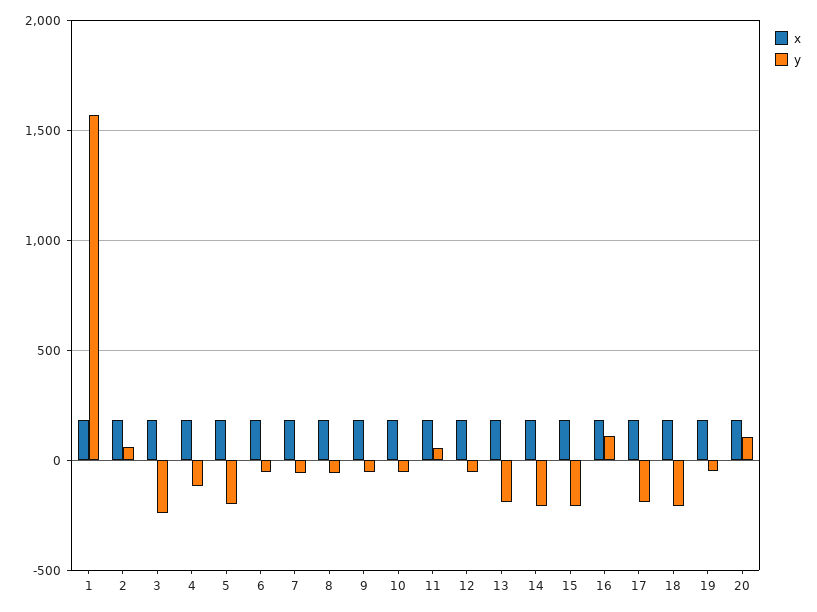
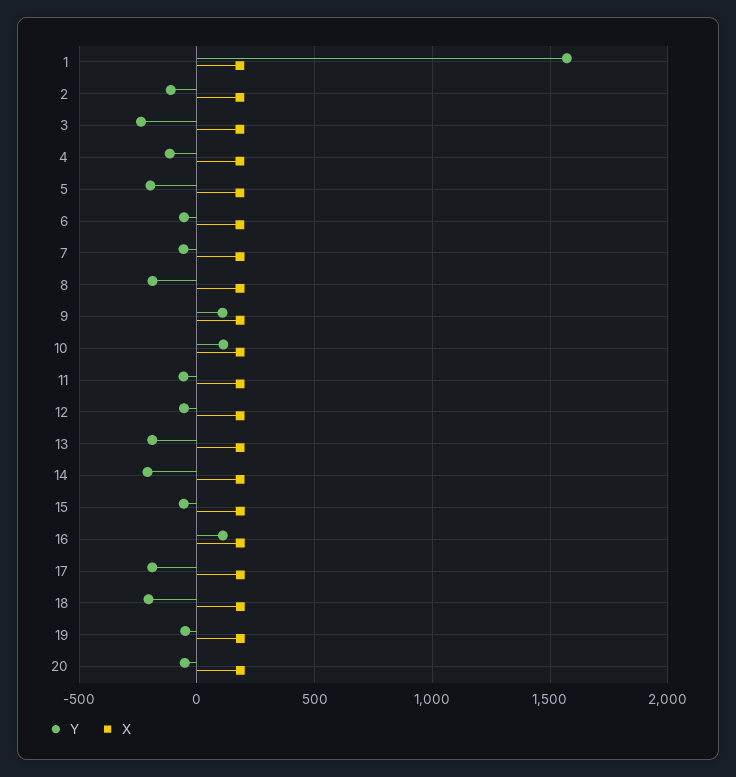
y, 2: 50 -> -100
y, 8: -50 -> -200
y, 9: -50 -> 100
y, 10: -50 -> 100
y, 11: 50 -> -50
y, 15: -200 -> -50
y, 20: 100 -> -50

